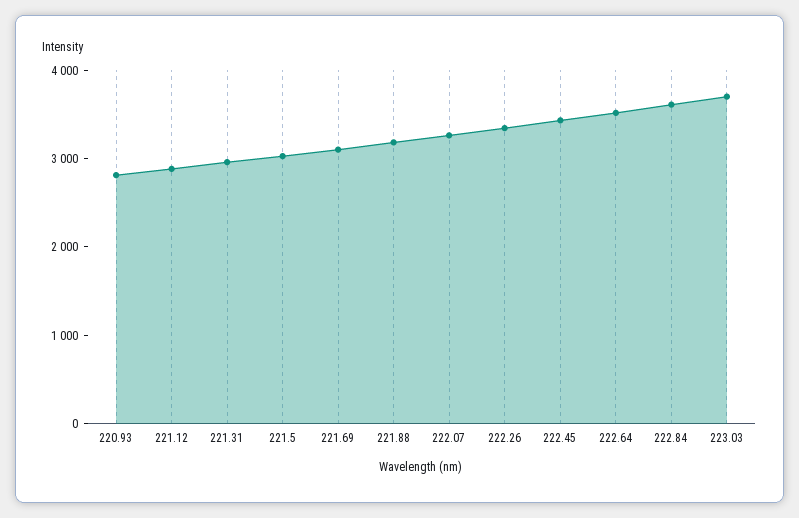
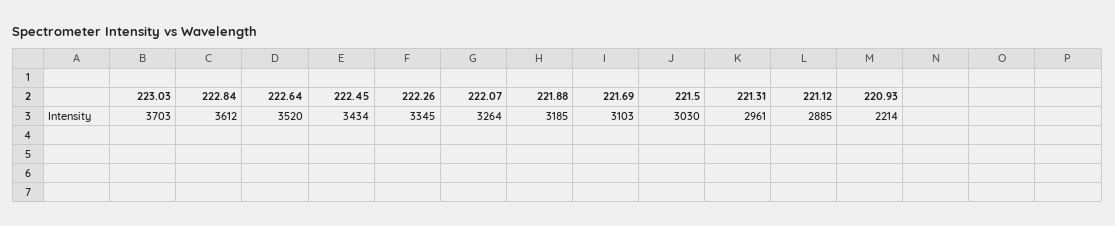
220.93: 2800 -> 2214

